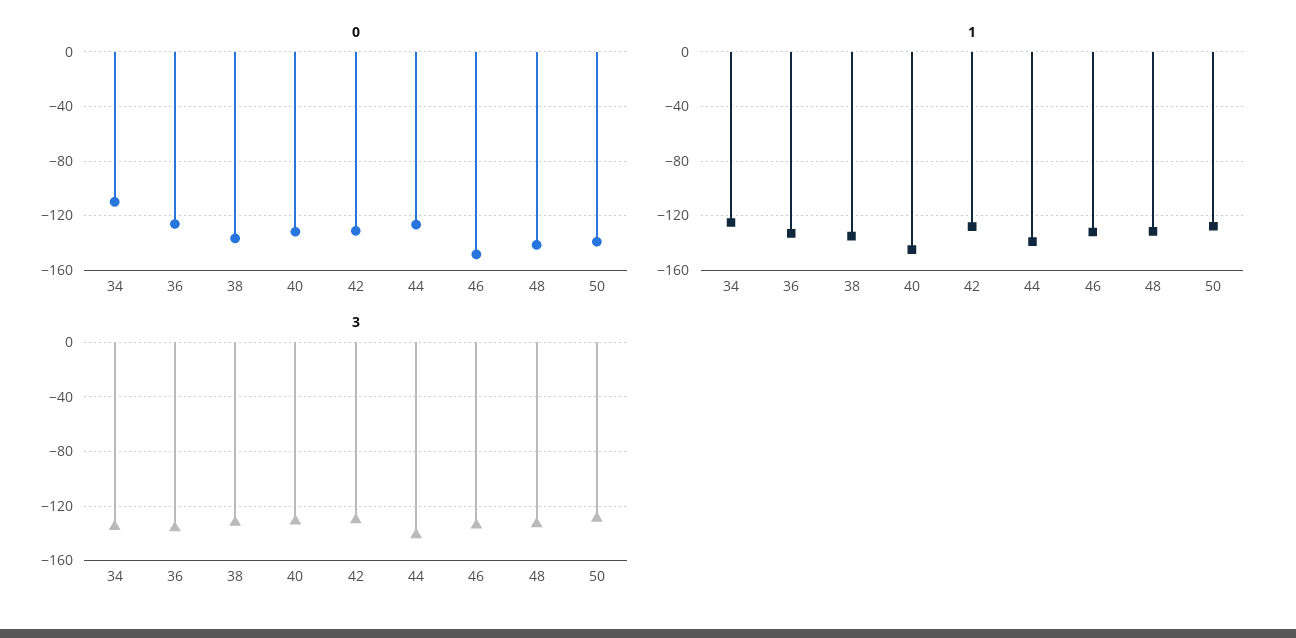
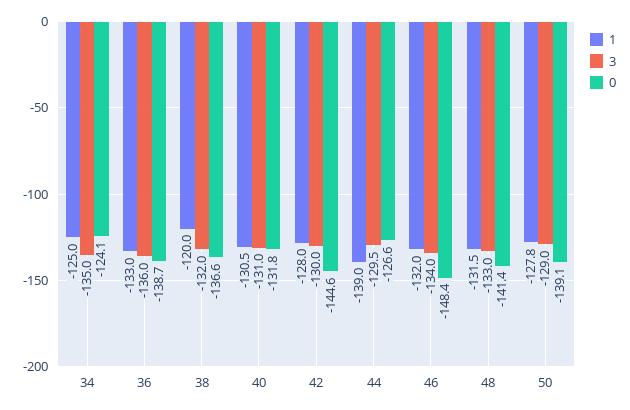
0, 34: -110 -> -124.1
0, 36: -125 -> -138.7
0, 42: -130 -> -144.6
1, 38: -135 -> -120
1, 40: -145 -> -130.5
3, 44: -140 -> -129.5

